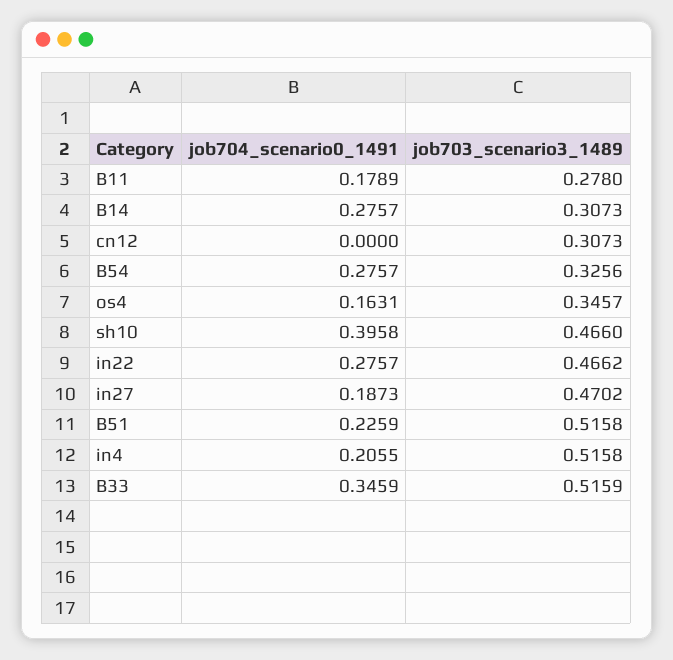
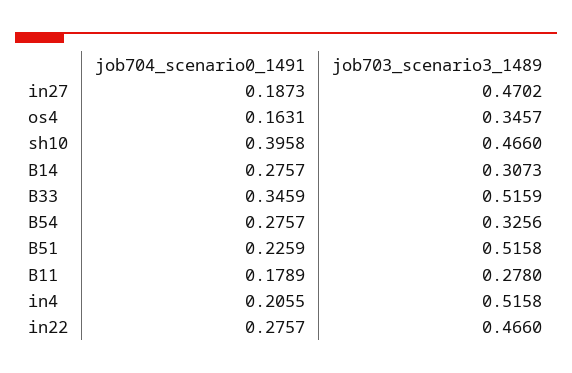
job704_scenario0_1491, cn12: 0 -> none
job703_scenario3_1489, cn12: 0.3073 -> none
job703_scenario3_1489, in22: 0.4662 -> 0.466

